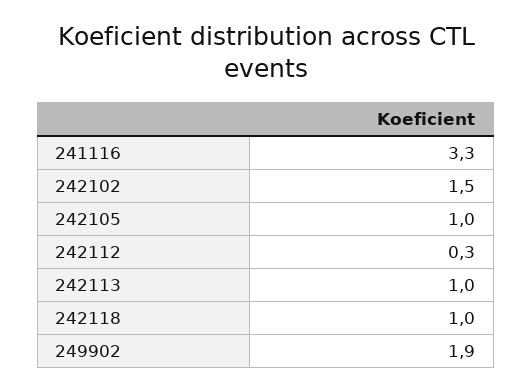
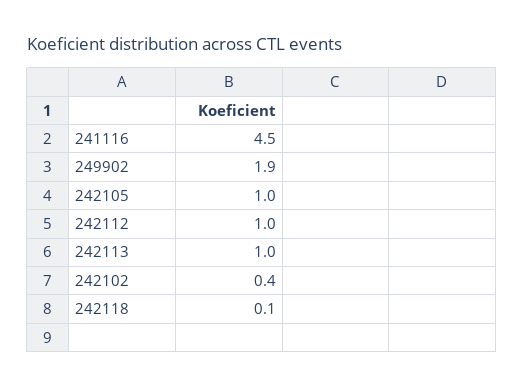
241116: 3.3 -> 4.5
242102: 1.5 -> 0.4
242112: 0.3 -> 1
242118: 1 -> 0.1

